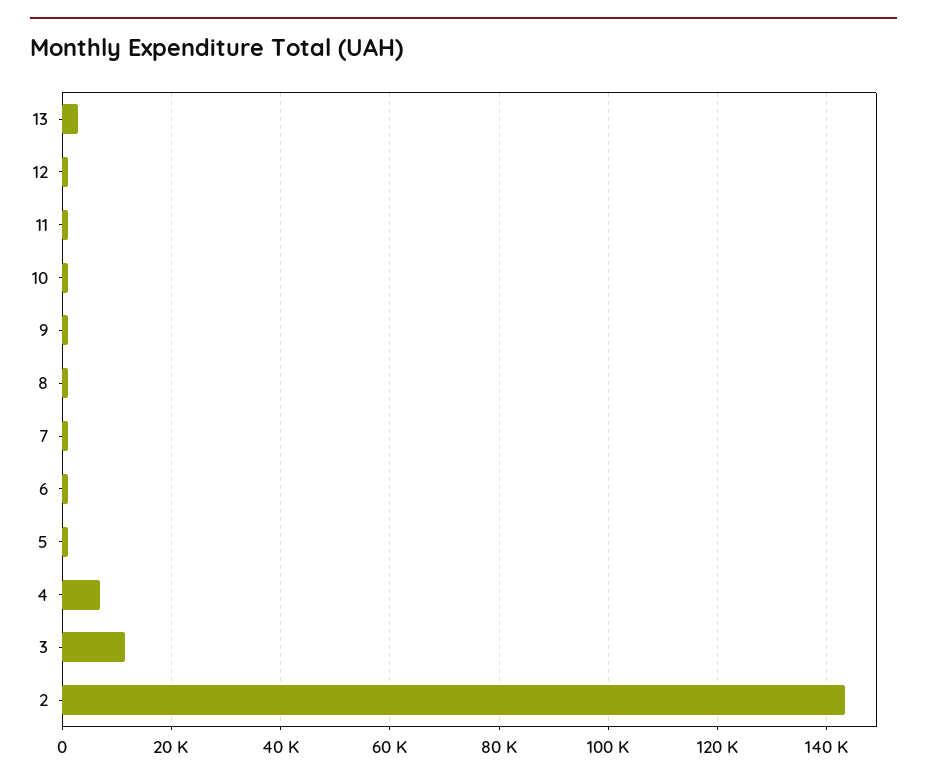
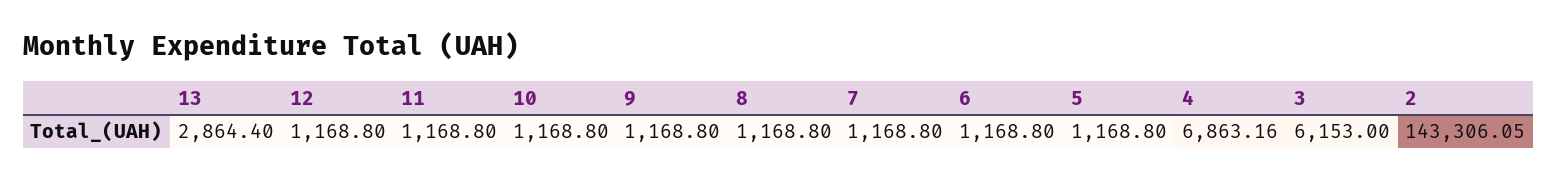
3: 12000 -> 6153

